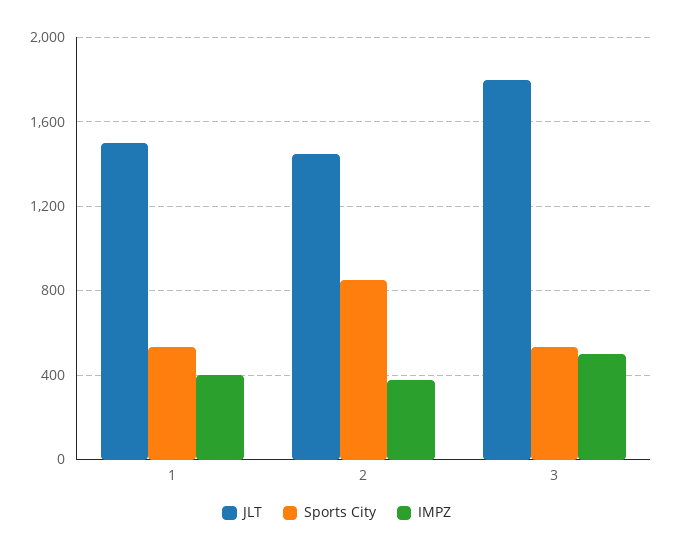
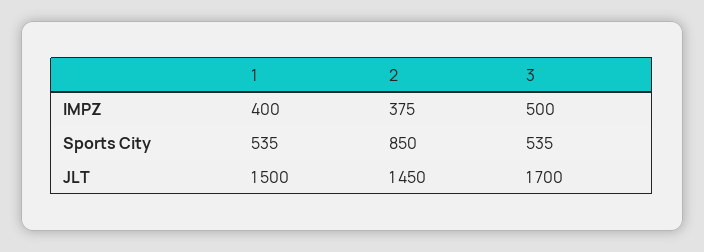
JLT, 3: 1800 -> 1700

